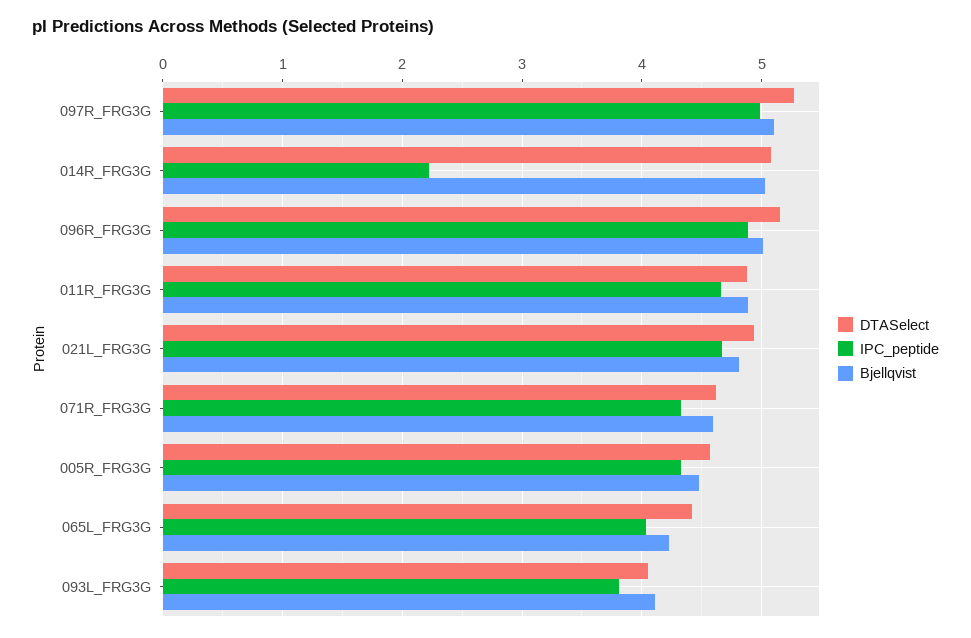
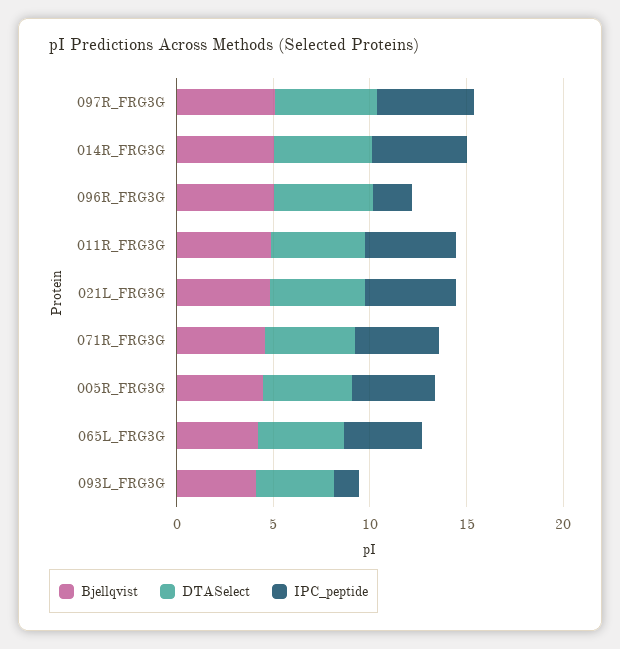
IPC_peptide, 014R_FRG3G: 2.2 -> 5
IPC_peptide, 096R_FRG3G: 4.9 -> 2
IPC_peptide, 093L_FRG3G: 3.8 -> 1

